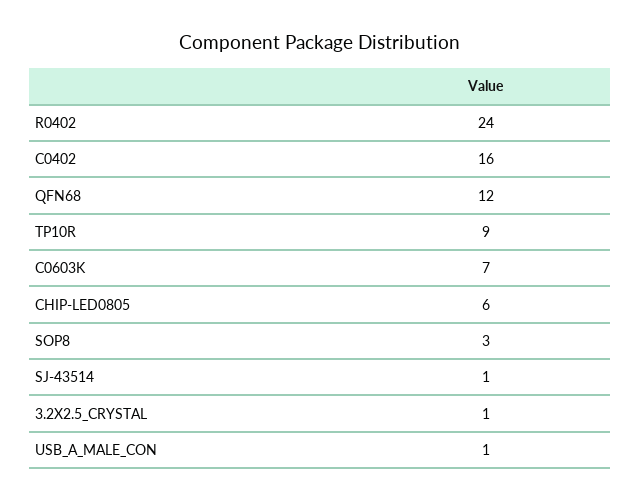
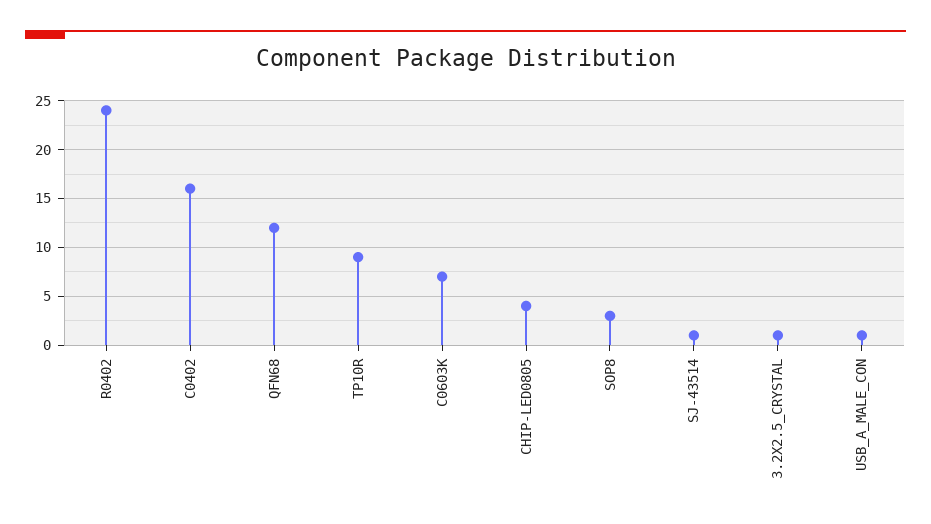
CHIP-LED0805: 6 -> 4

